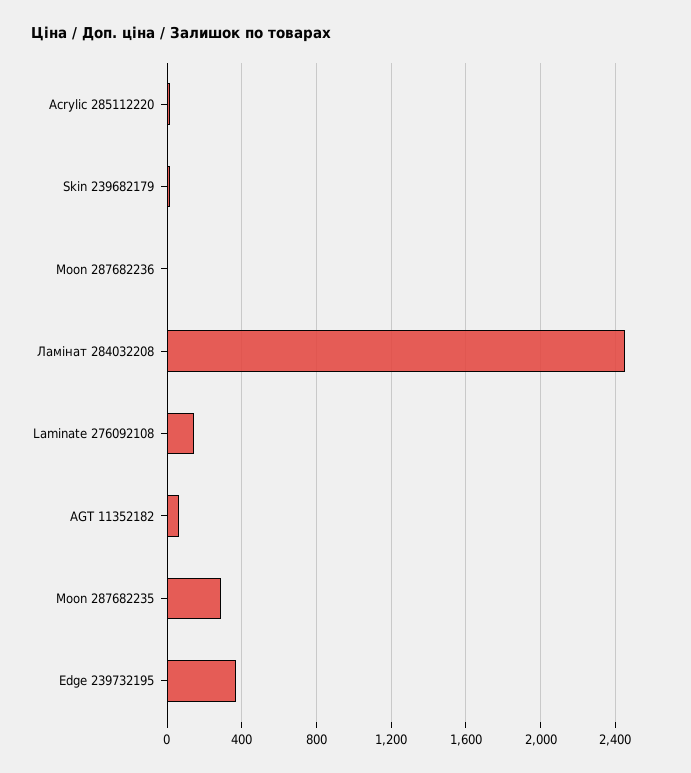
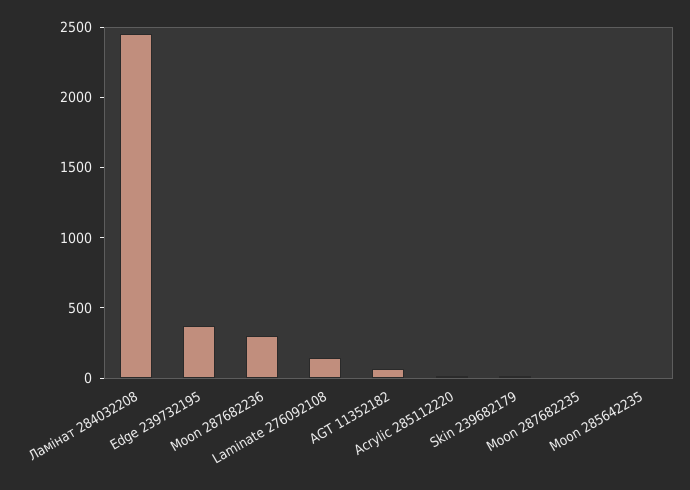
Moon 287682236: 0 -> 300
Moon 287682235: 300 -> 0
Moon 285642235: none -> 0

